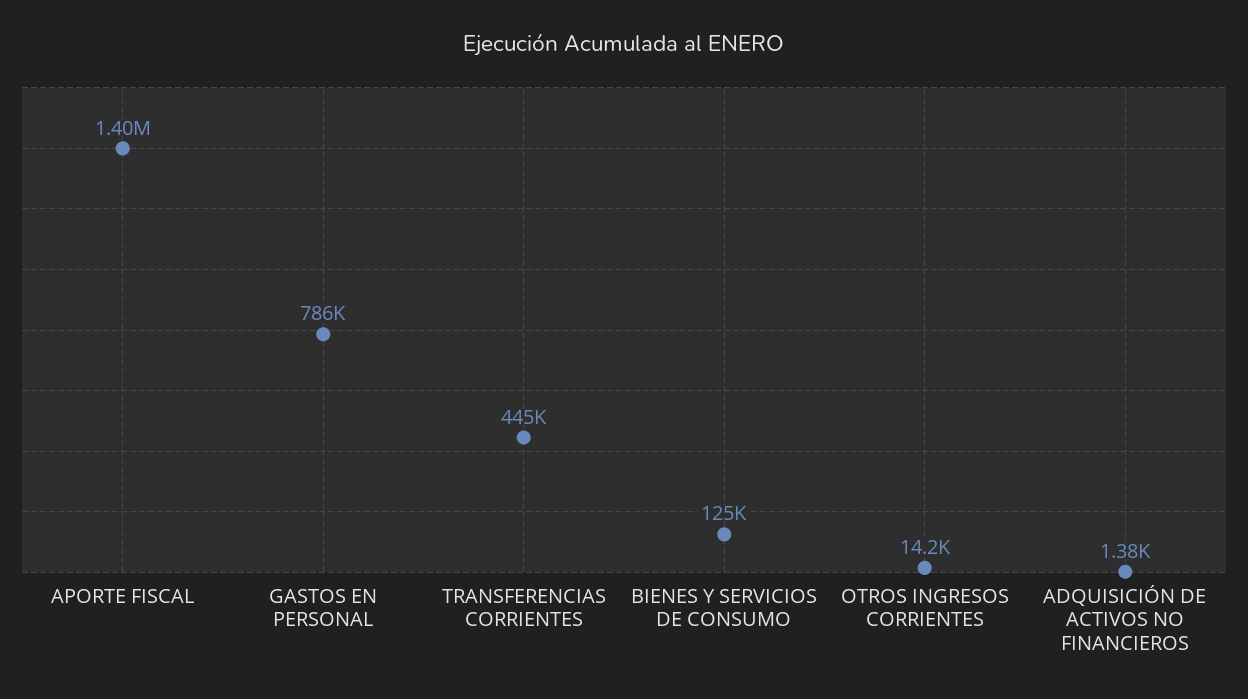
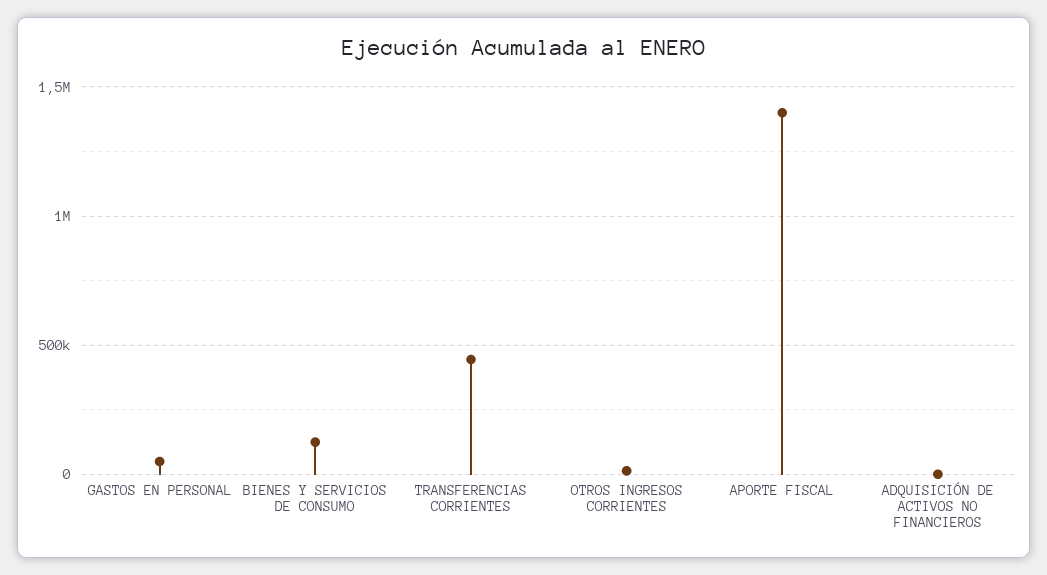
GASTOS EN PERSONAL: 786000 -> 50000

